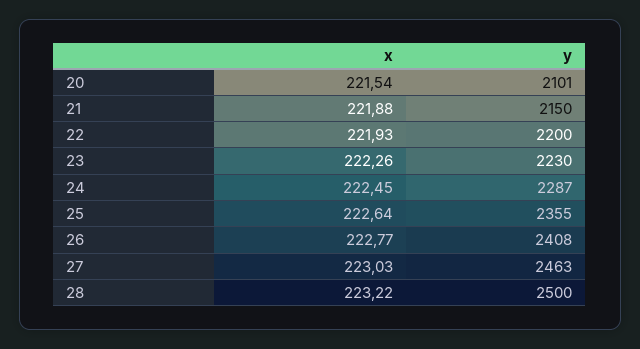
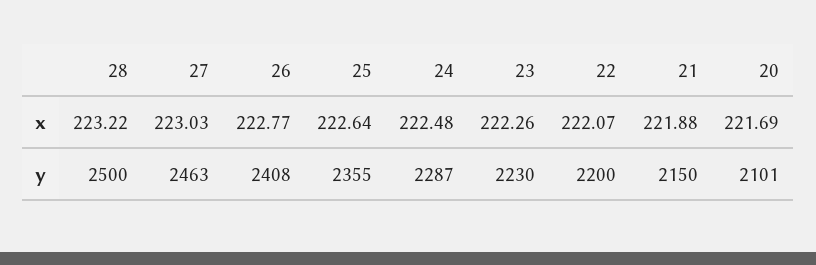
x, 20: 221.54 -> 221.69
x, 22: 221.93 -> 222.07
x, 24: 222.45 -> 222.48

